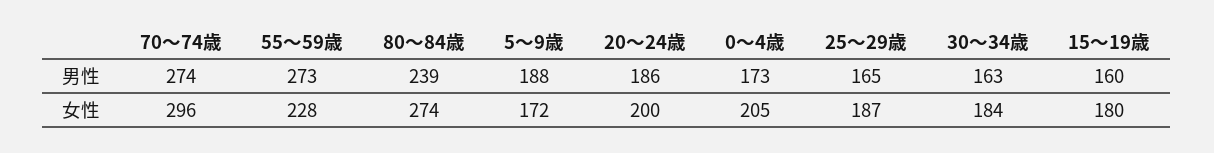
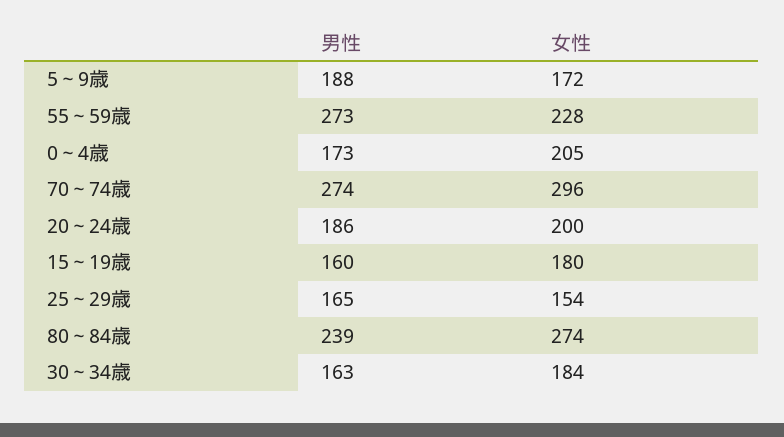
25～29歳, 女性: 187 -> 154

